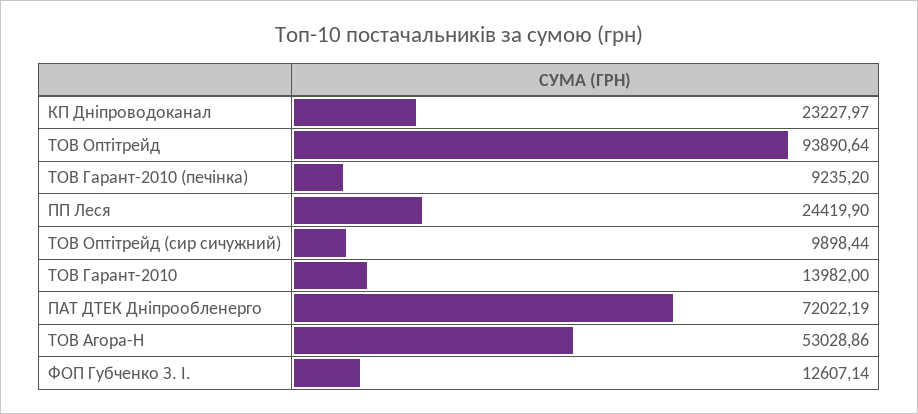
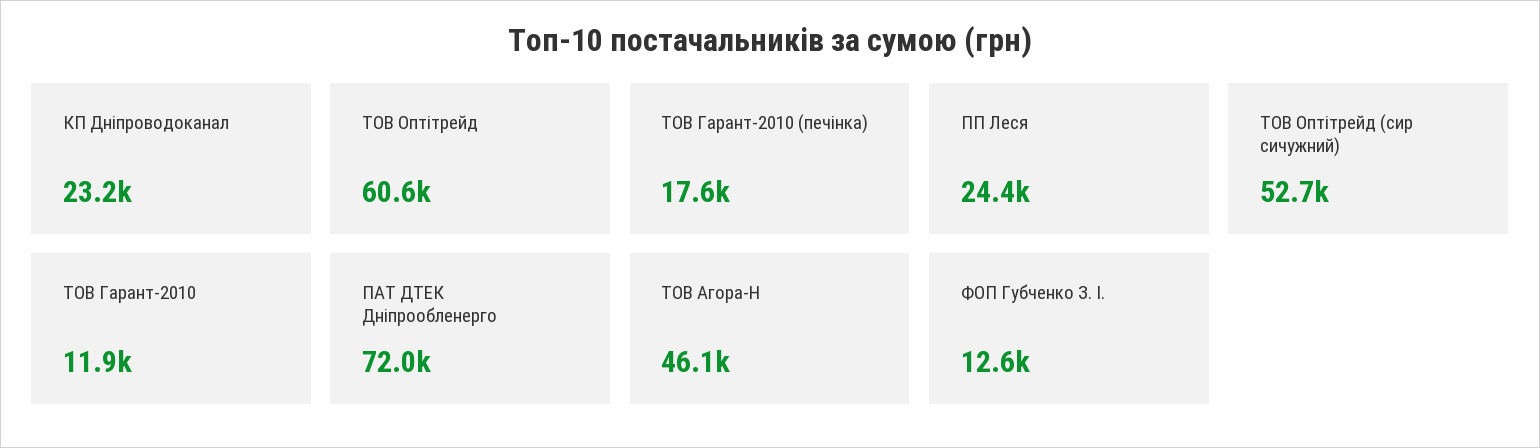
ТОВ Оптітрейд: 93890.64 -> 60600
ТОВ Гарант-2010 (печінка): 9235.2 -> 17600
ТОВ Оптітрейд (сир сичужний): 9898.44 -> 52700
ТОВ Гарант-2010: 13982 -> 11900
ТОВ Агора-Н: 53028.86 -> 46100

